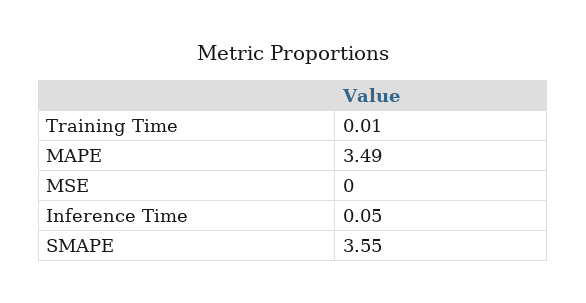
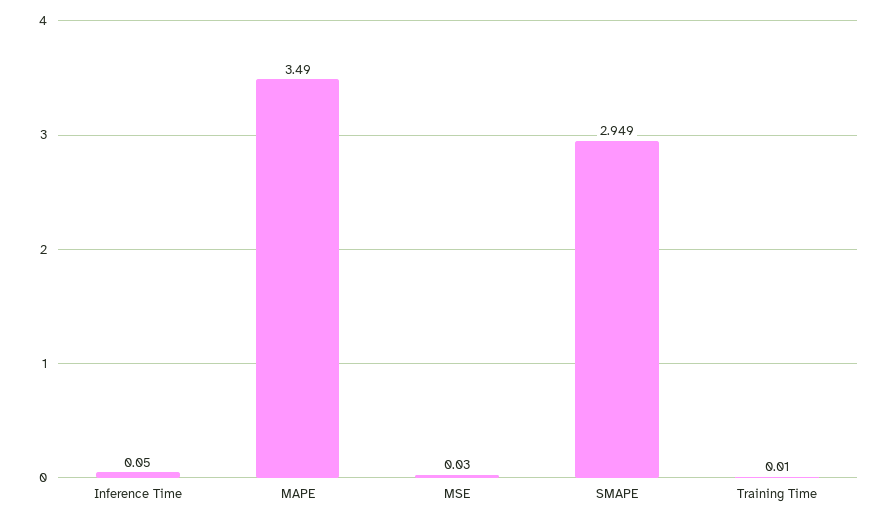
MSE: 0 -> 0.03
SMAPE: 3.55 -> 2.949

